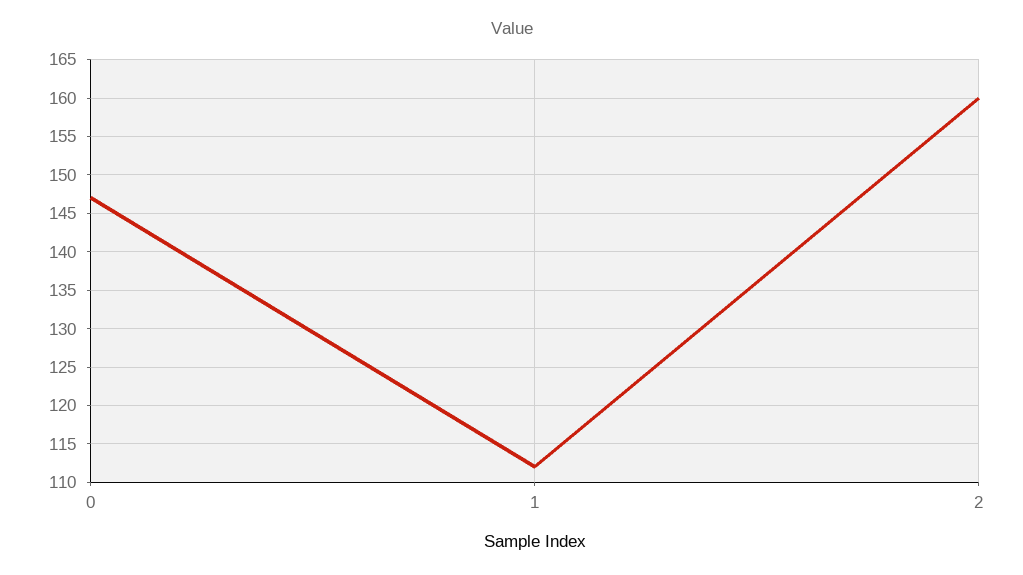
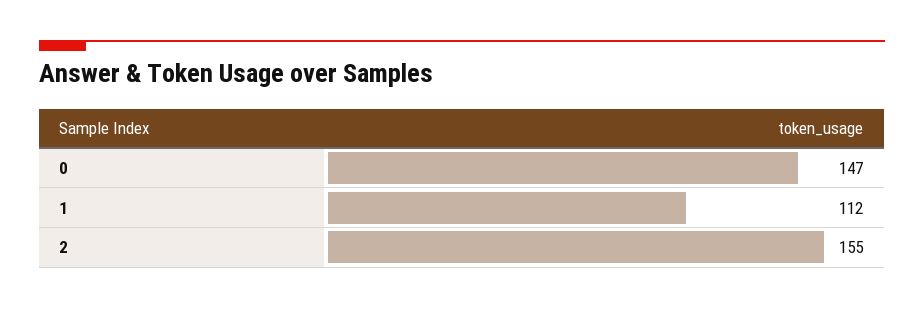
2: 160 -> 155

